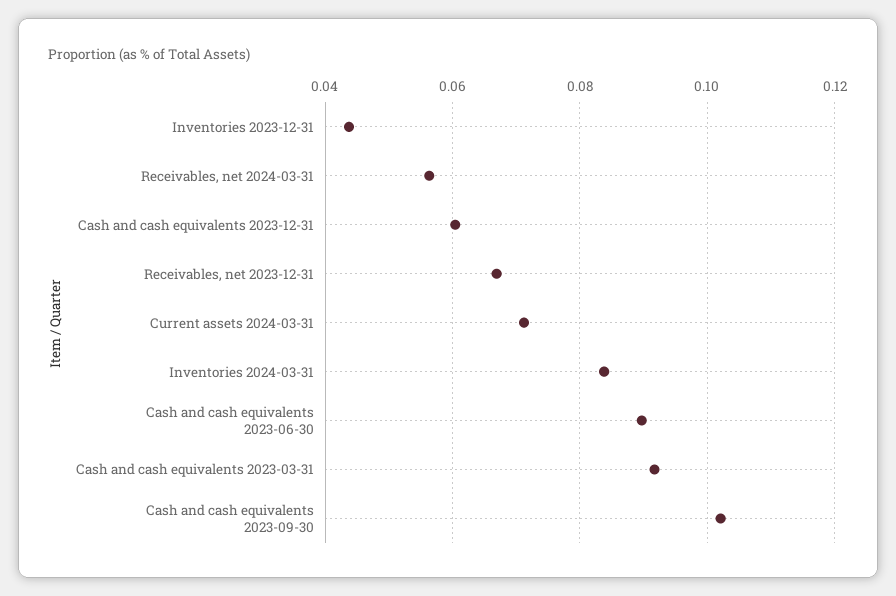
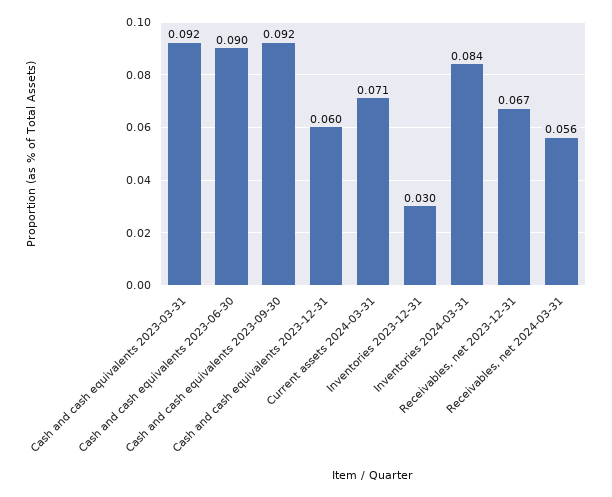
Inventories 2023-12-31: 0.044 -> 0.03
Cash and cash equivalents 2023-09-30: 0.102 -> 0.092

